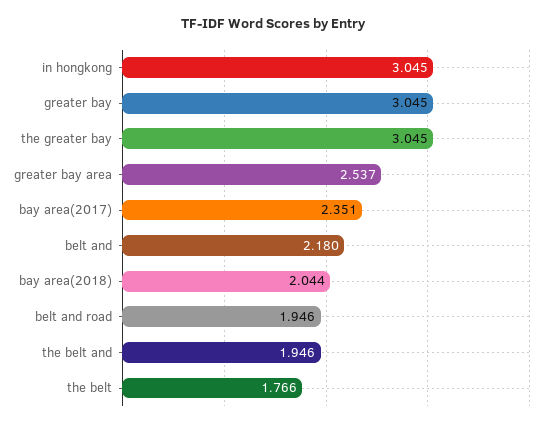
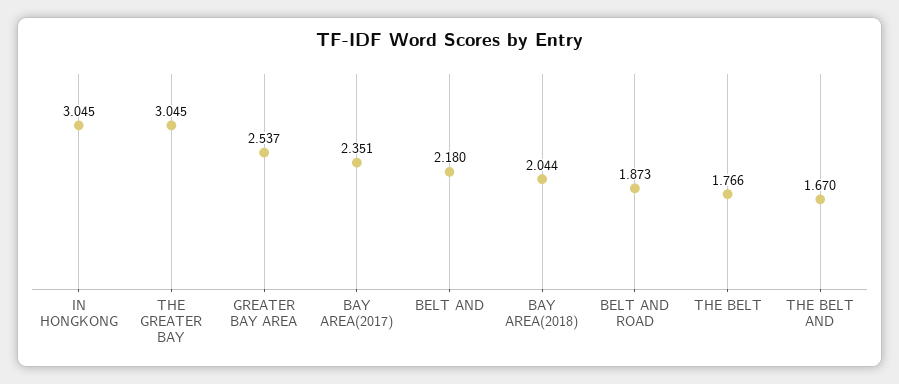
greater bay: 3.045 -> none
belt and road: 1.946 -> 1.873
the belt and: 1.946 -> 1.67

